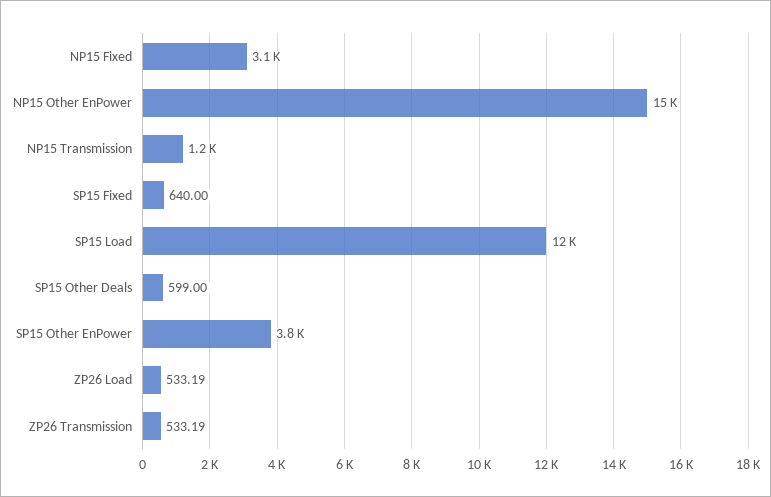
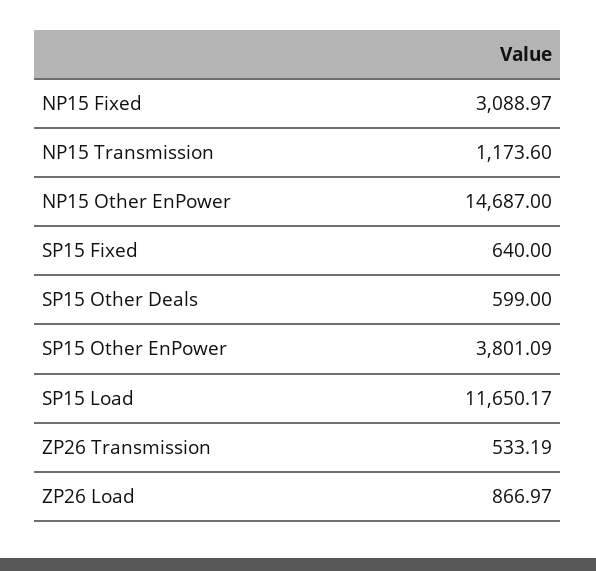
ZP26 Load: 533.19 -> 866.97

